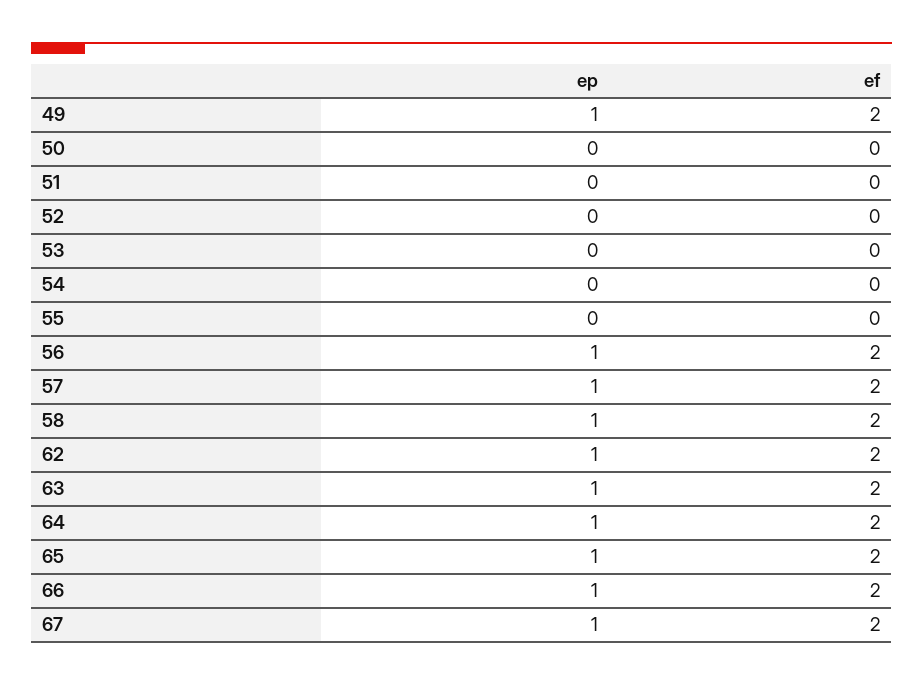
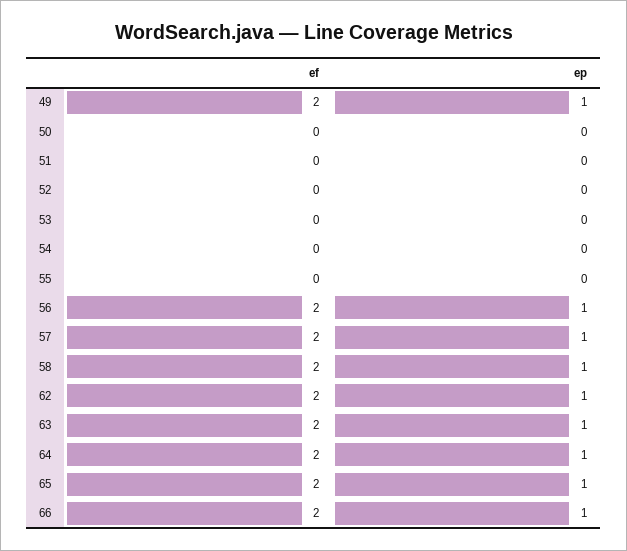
ep, 67: 1 -> none
ef, 67: 2 -> none

